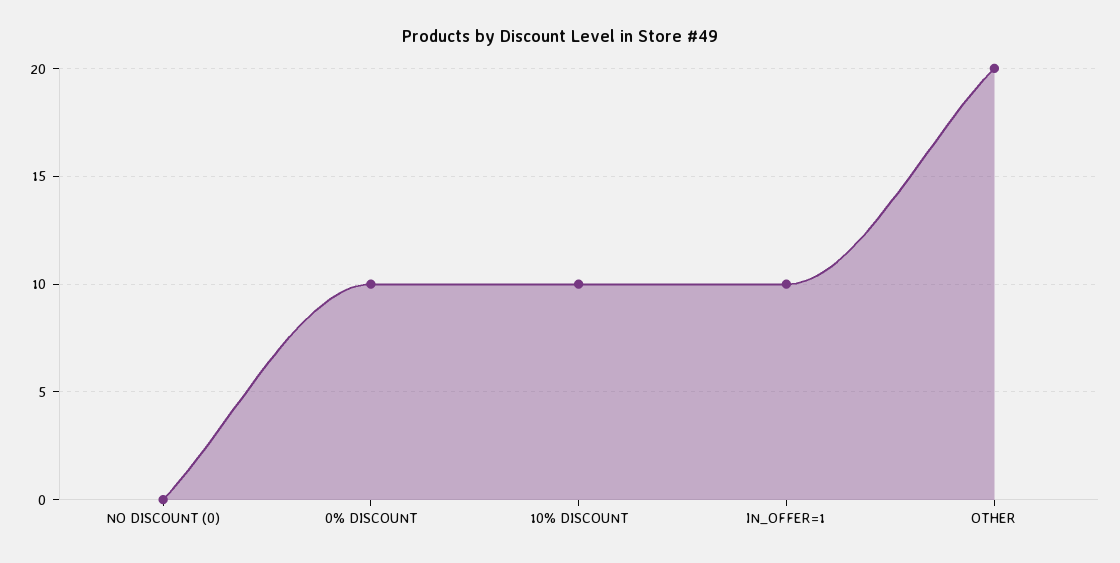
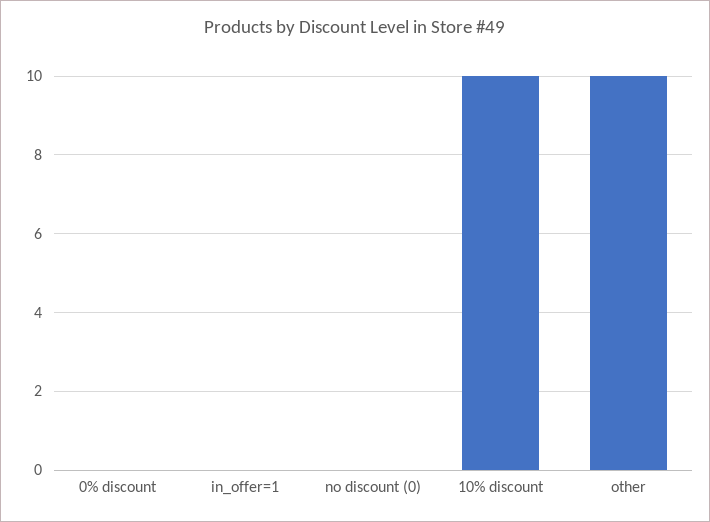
0% DISCOUNT: 10 -> 0
IN_OFFER=1: 10 -> 0
OTHER: 20 -> 10

